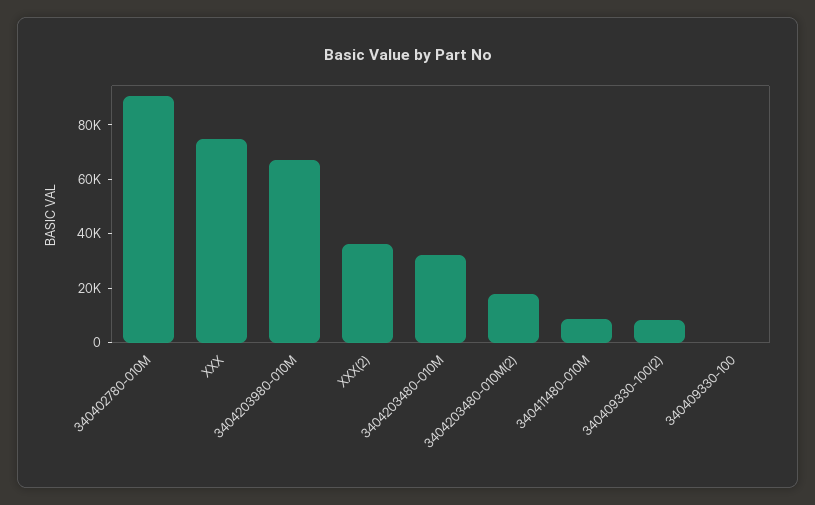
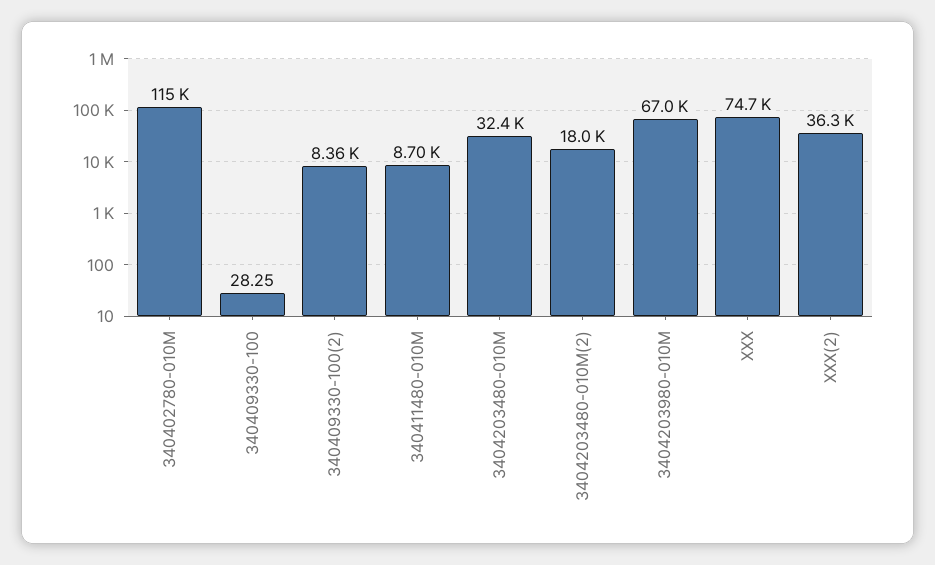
340402780-010M: 90000 -> 115000

